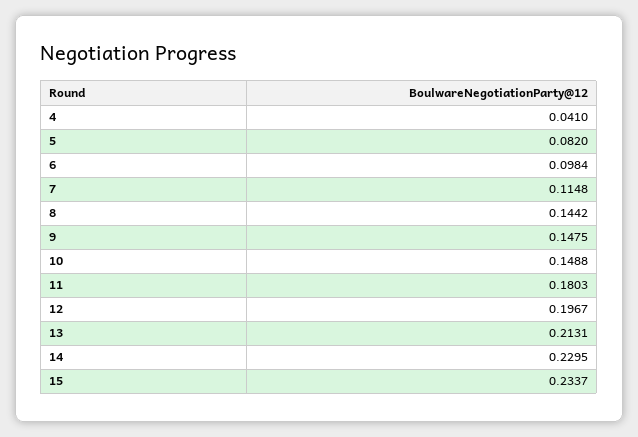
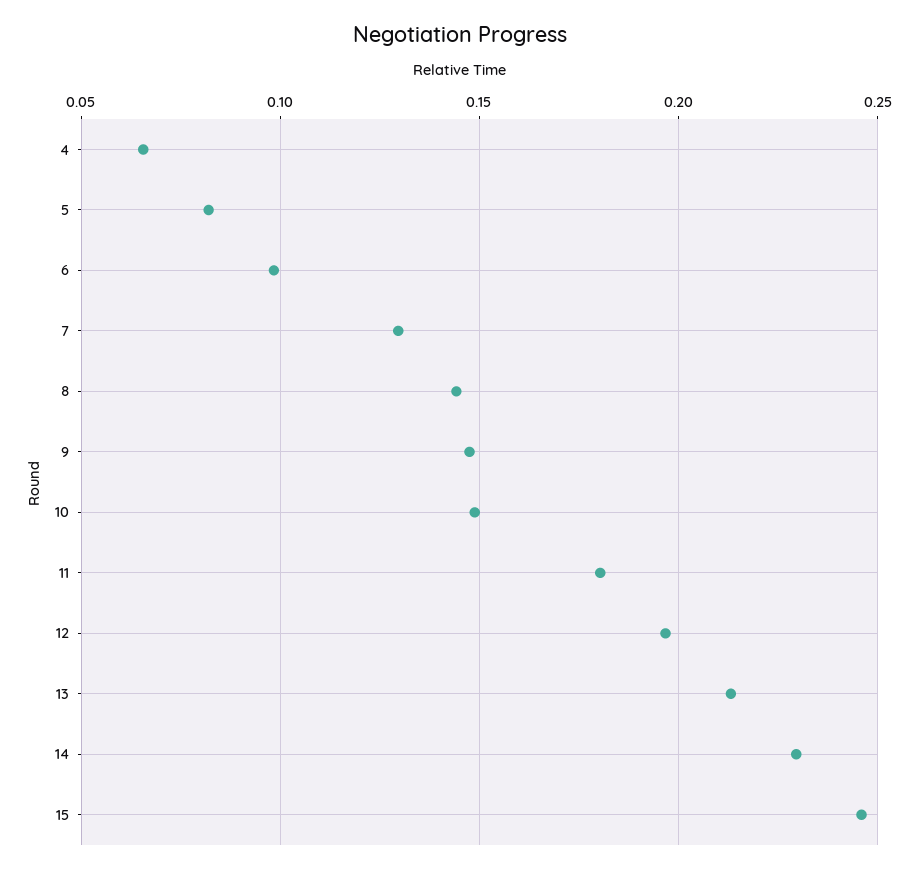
4: 0.041 -> 0.065
7: 0.1148 -> 0.13
15: 0.2337 -> 0.245

